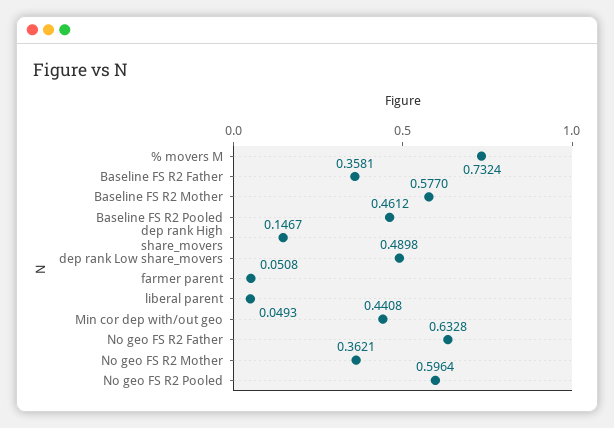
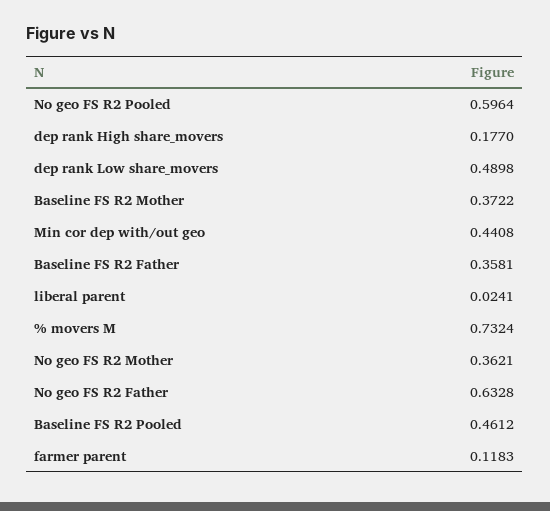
Baseline FS R2 Mother: 0.577 -> 0.3722
dep rank High share_movers: 0.1467 -> 0.177
farmer parent: 0.0508 -> 0.1183
liberal parent: 0.0493 -> 0.0241

